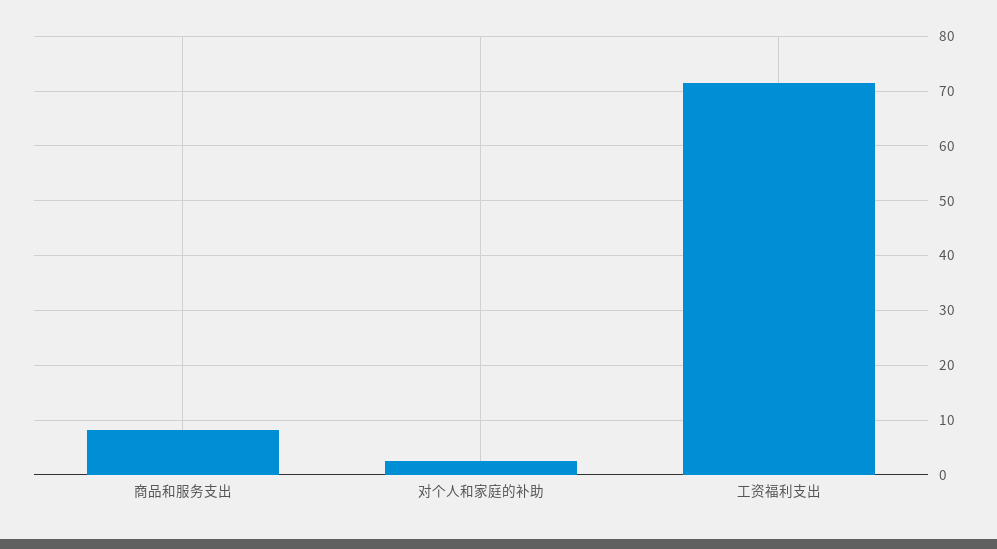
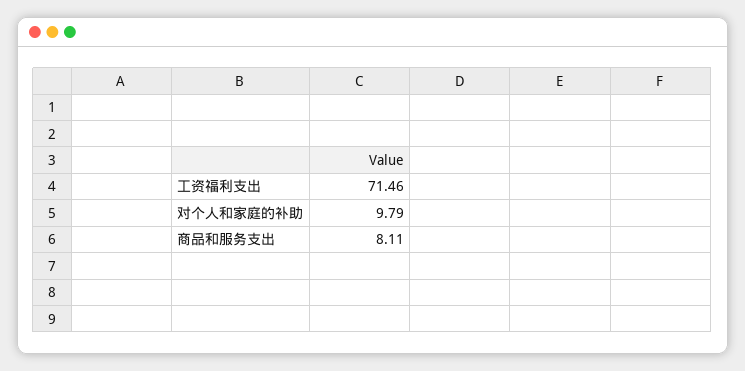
对个人和家庭的补助: 2 -> 9.79

